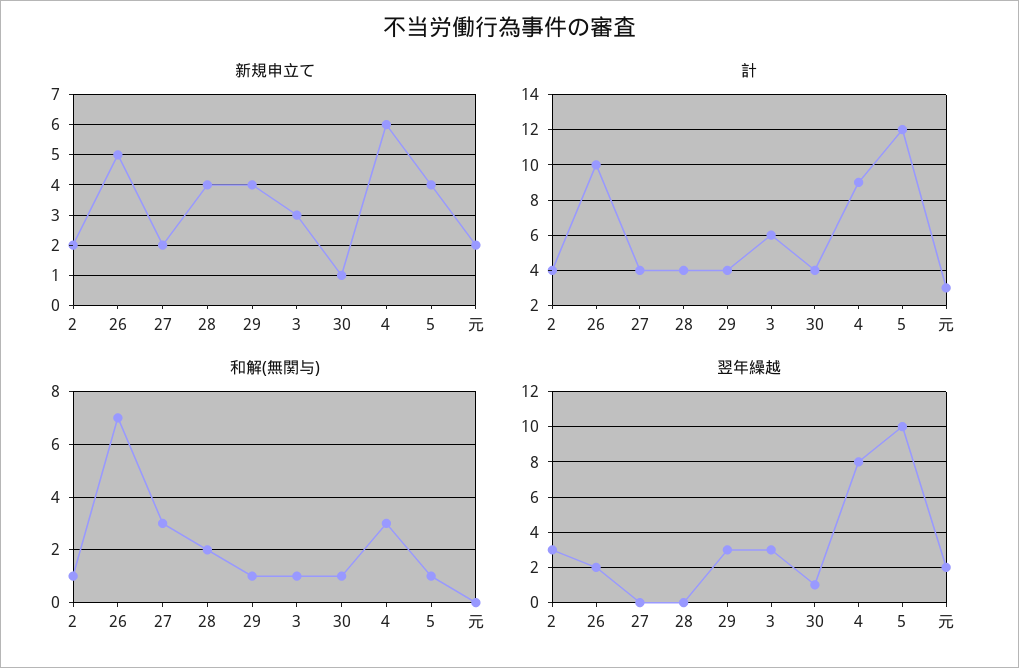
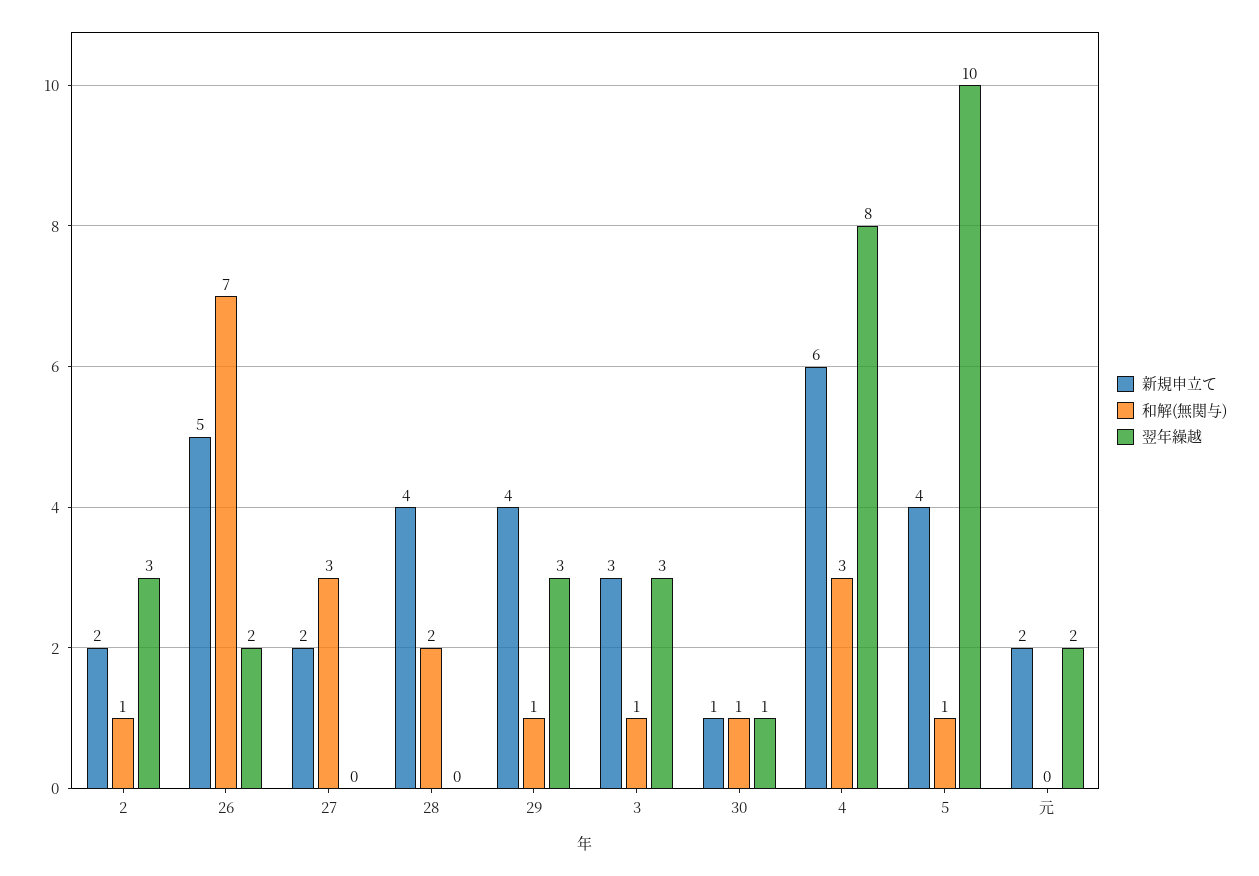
計, 2: 4 -> none
計, 26: 10 -> none
計, 27: 4 -> none
計, 28: 4 -> none
計, 29: 4 -> none
計, 3: 6 -> none
計, 30: 4 -> none
計, 4: 9 -> none
計, 5: 12 -> none
計, 元: 3 -> none

